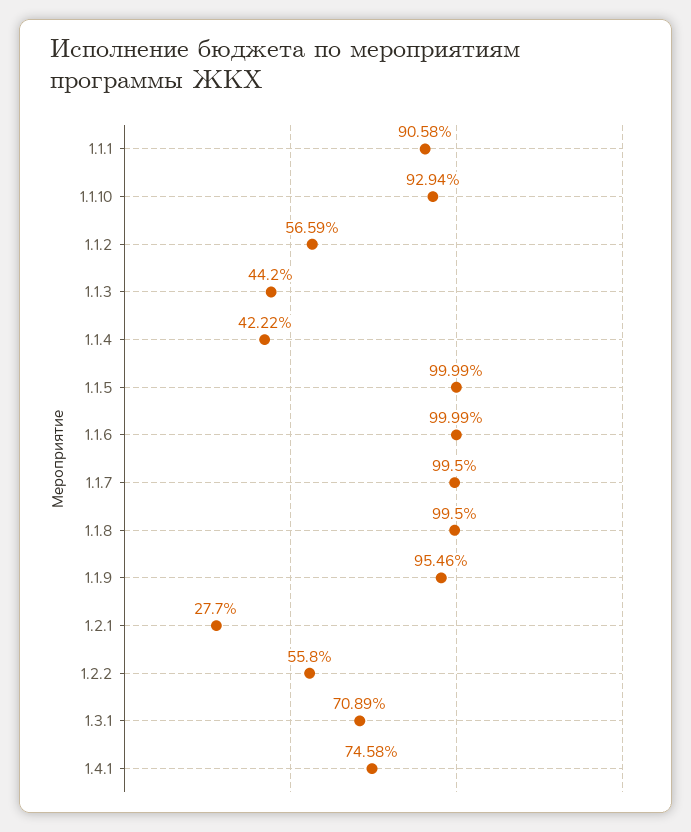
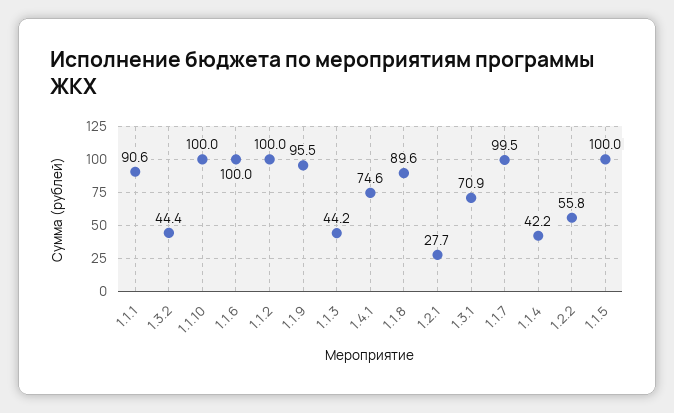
1.1.10: 92.94 -> 100
1.1.2: 56.59 -> 100
1.1.8: 99.5 -> 89.6
1.3.2: none -> 44.4

